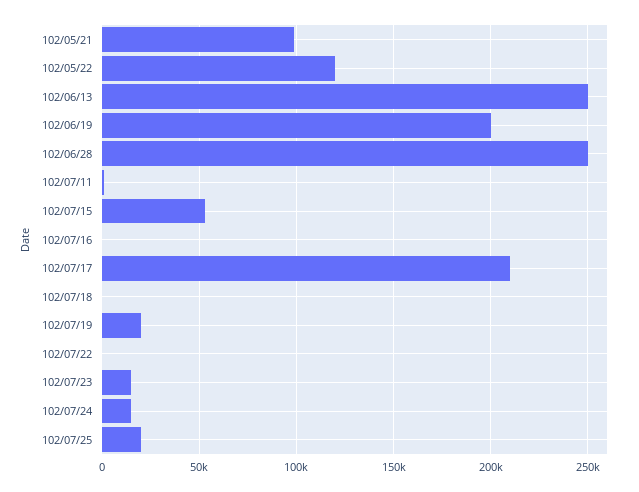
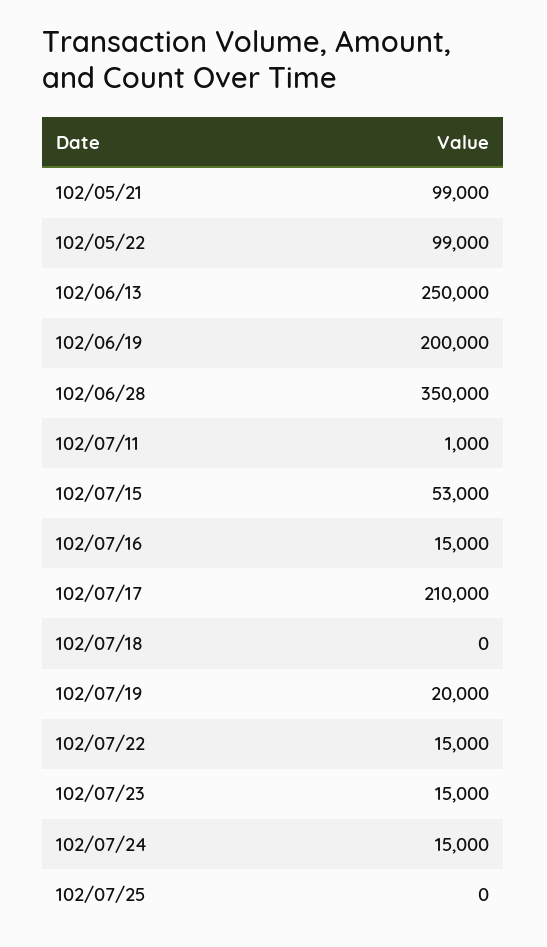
102/05/22: 120000 -> 99000
102/06/28: 250000 -> 350000
102/07/16: 0 -> 15000
102/07/22: 0 -> 15000
102/07/25: 20000 -> 0

